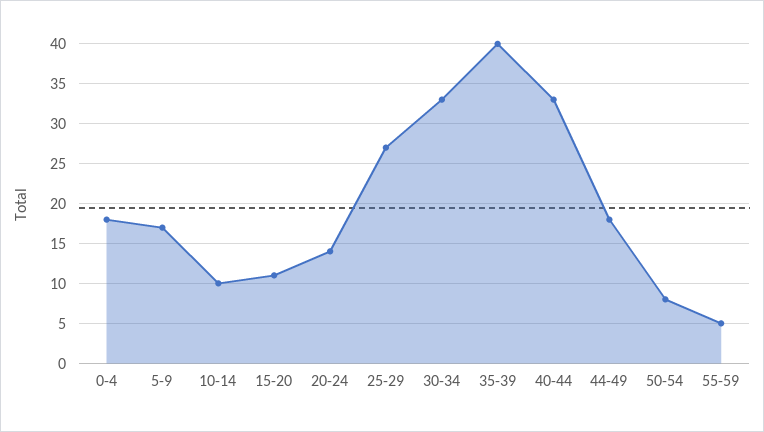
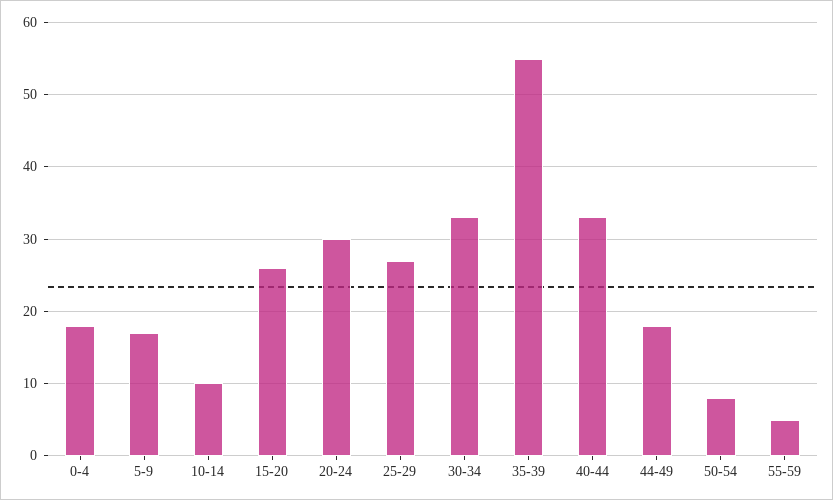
15-20: 11 -> 26
20-24: 14 -> 30
35-39: 40 -> 55

